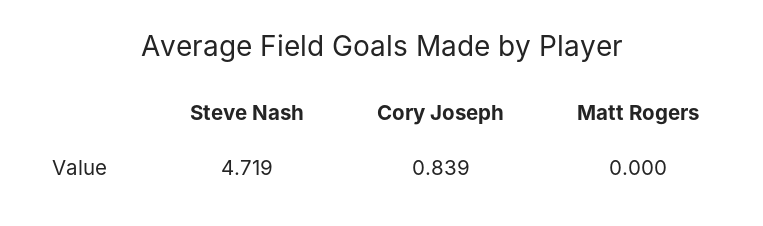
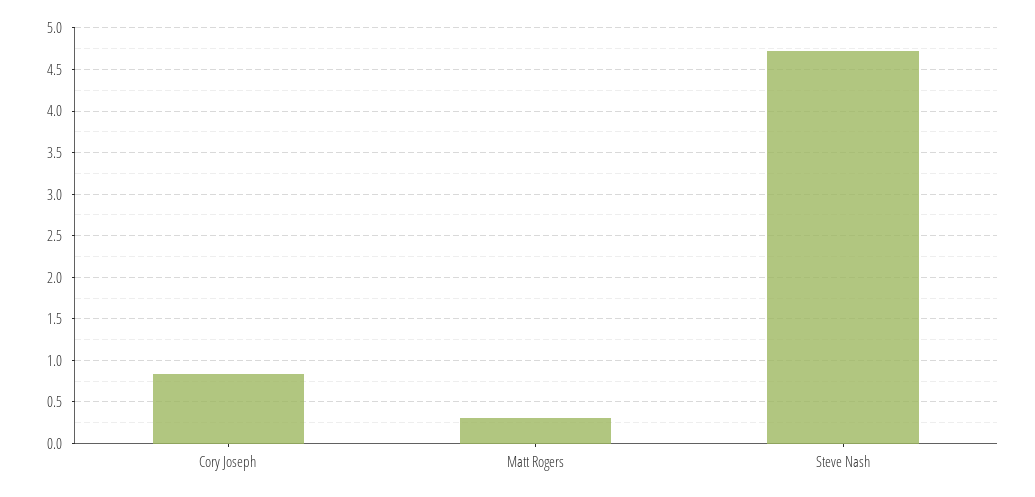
Matt Rogers: 0 -> 0.3

